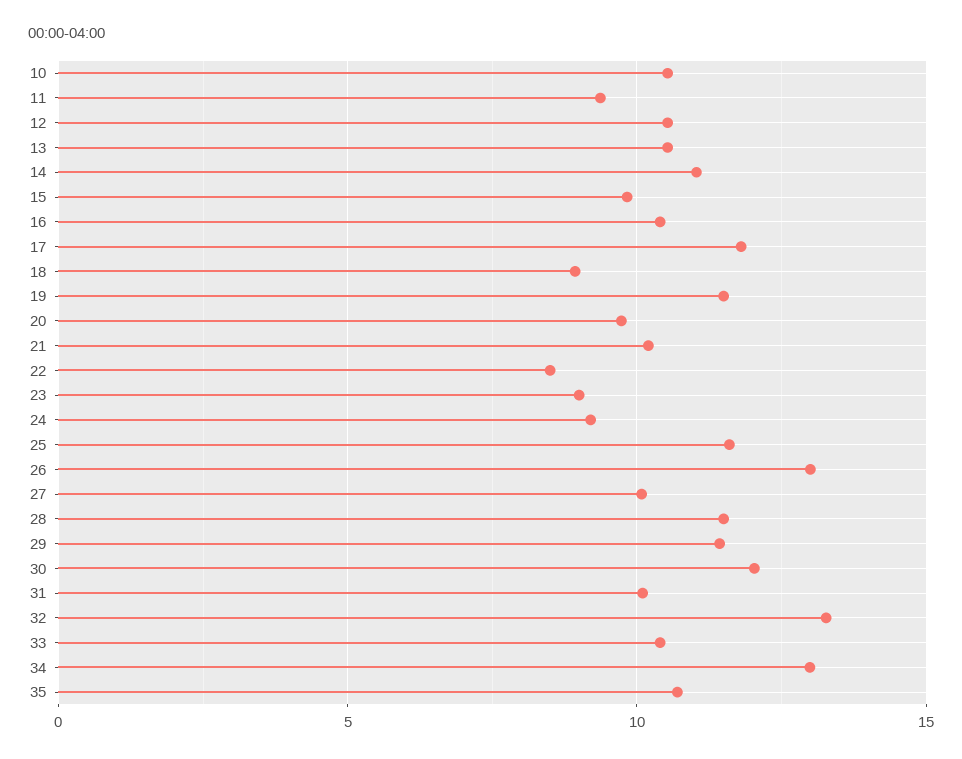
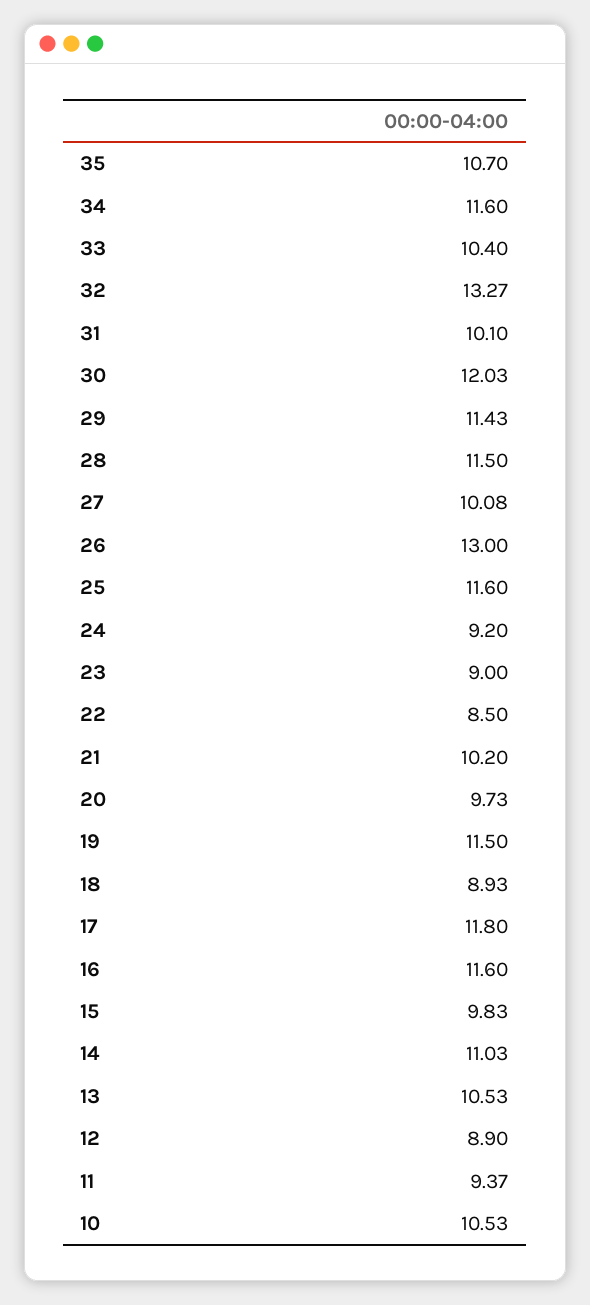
12: 10.5 -> 8.9
16: 10.5 -> 11.6
34: 13 -> 11.6

